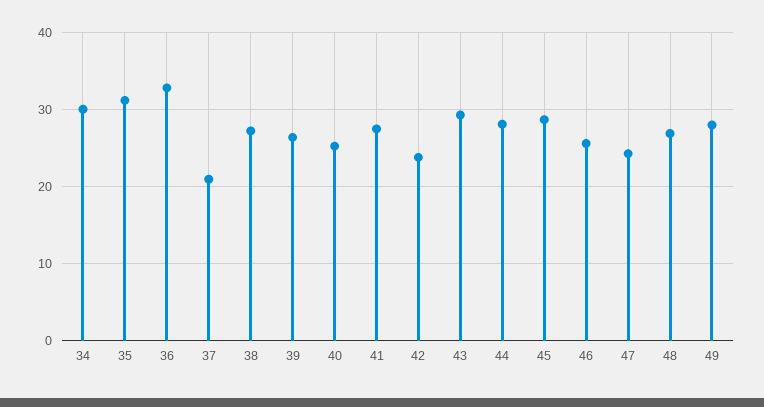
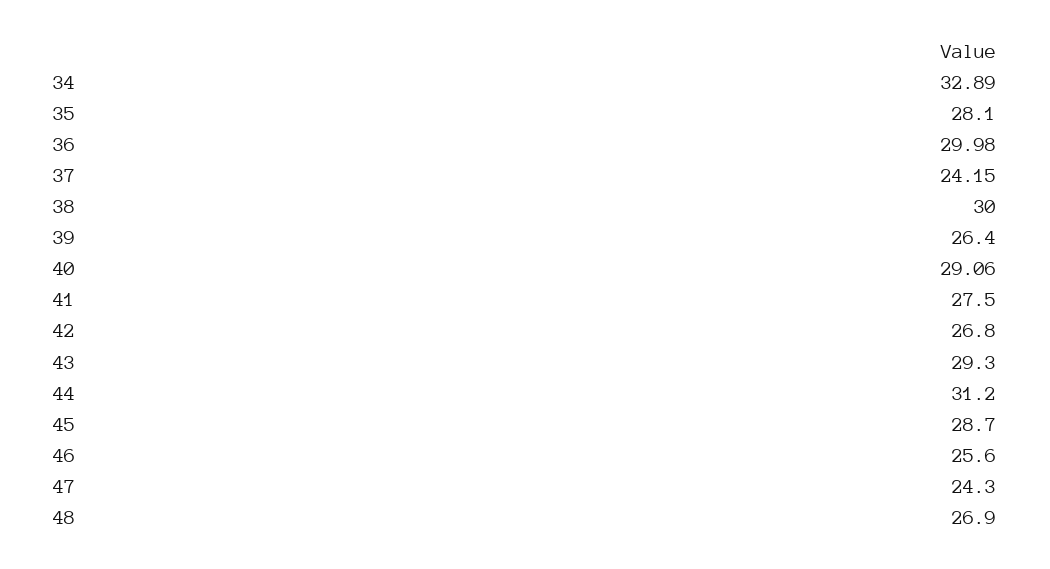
34: 30 -> 32.89
35: 31 -> 28.1
36: 33 -> 29.98
37: 21 -> 24.15
38: 27 -> 30
40: 25 -> 29.06
42: 24 -> 26.8
44: 28 -> 31.2
49: 28 -> none

